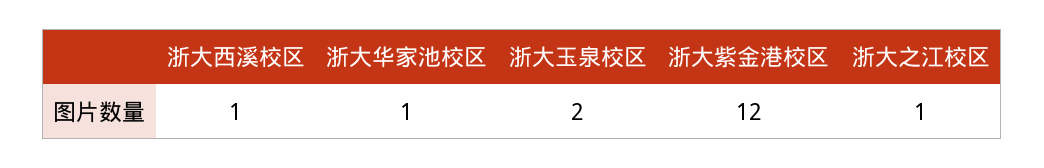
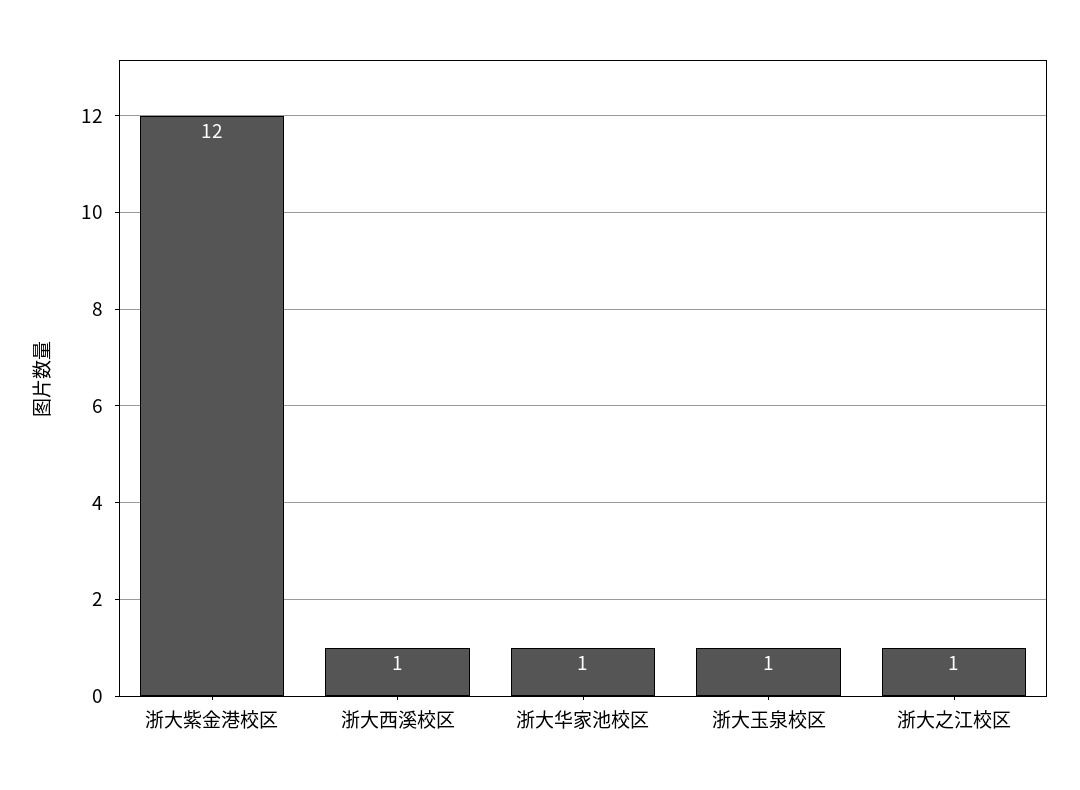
浙大玉泉校区: 2 -> 1

